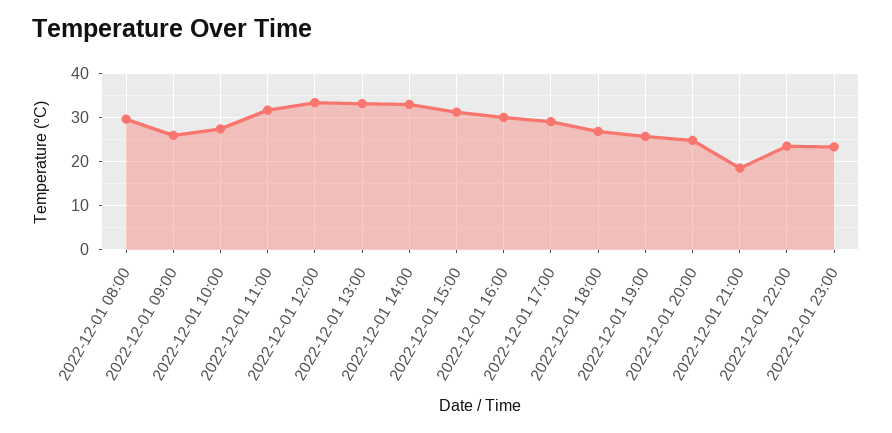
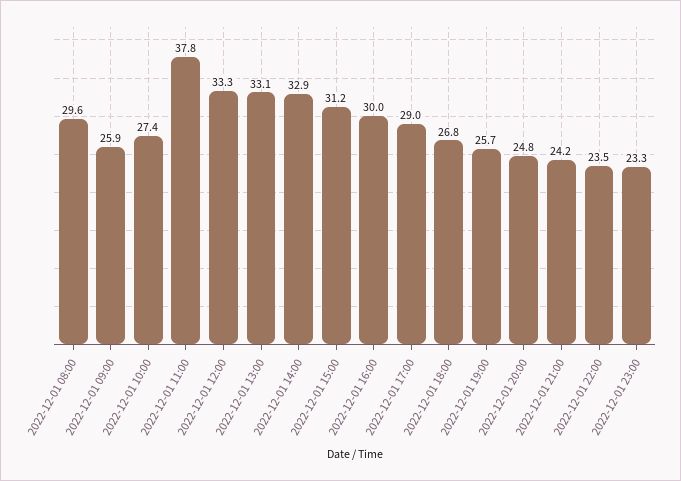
2022-12-01 11:00: 32 -> 37.8
2022-12-01 21:00: 18 -> 24.2

